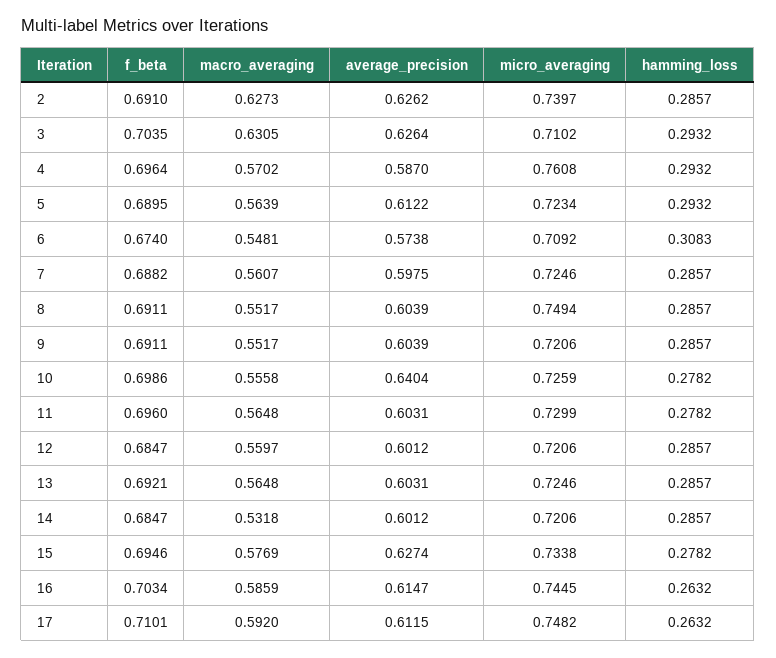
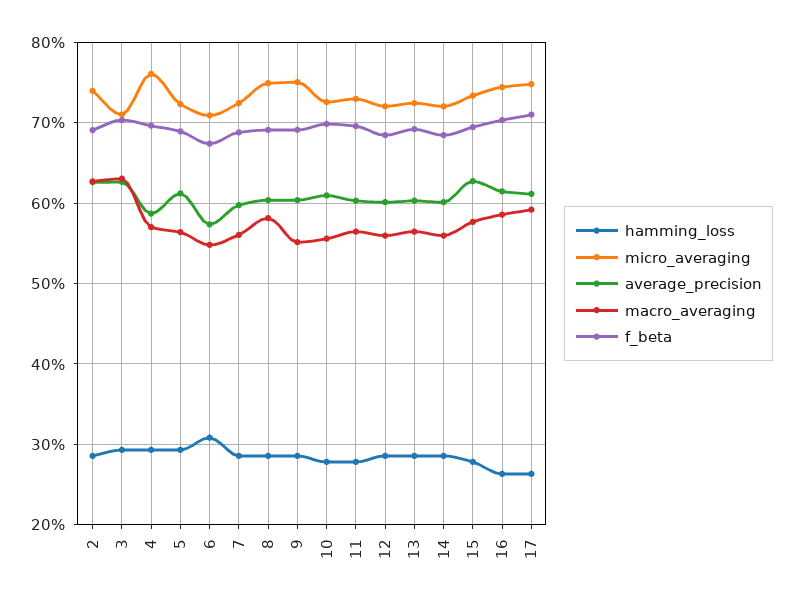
macro_averaging, 8: 0.5517 -> 0.58
micro_averaging, 9: 0.7206 -> 0.75
average_precision, 10: 0.6404 -> 0.61
macro_averaging, 14: 0.5318 -> 0.56

